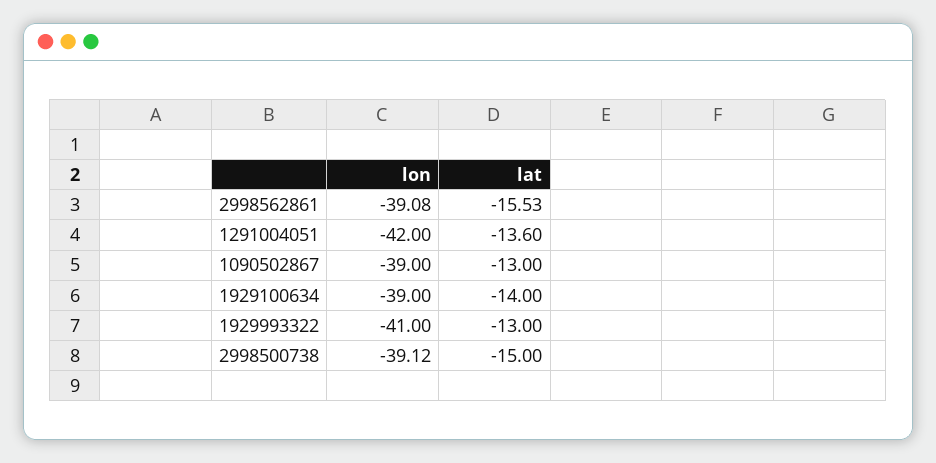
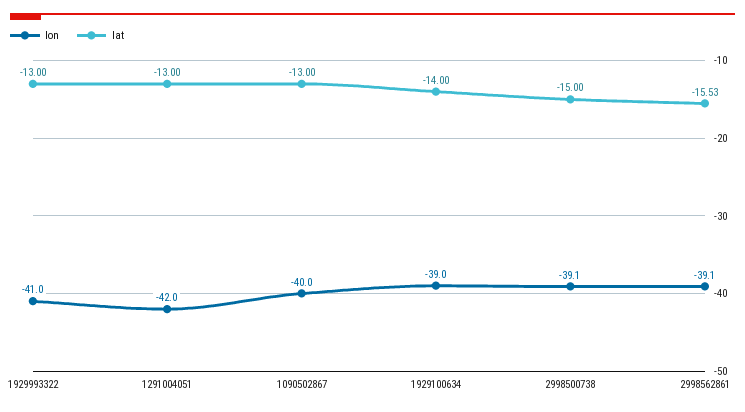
lat, 1291004051: -13.6 -> -13
lon, 1090502867: -39 -> -40

